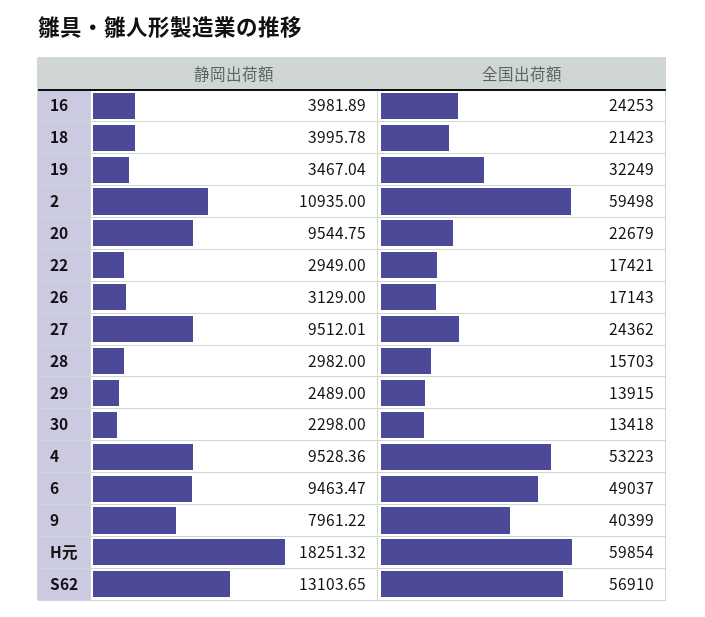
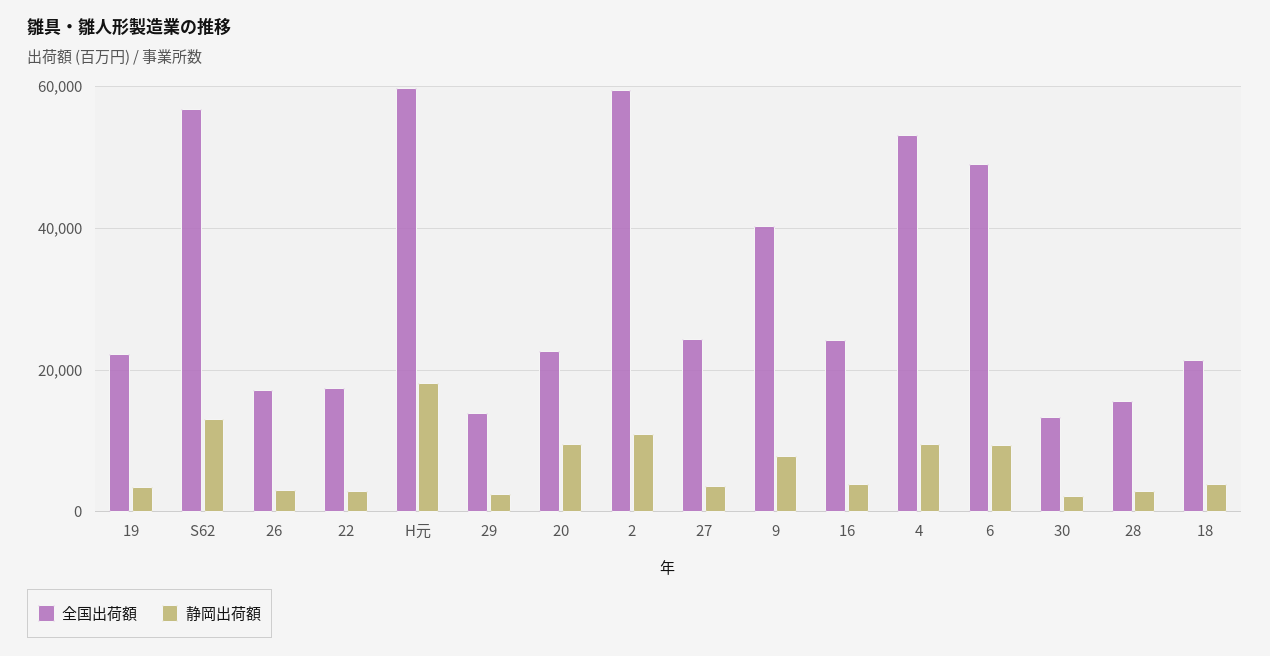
全国出荷額, 19: 32249 -> 22000
静岡出荷額, 27: 9512.01 -> 4000

